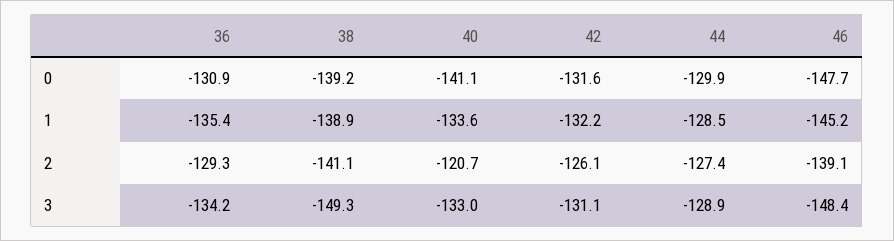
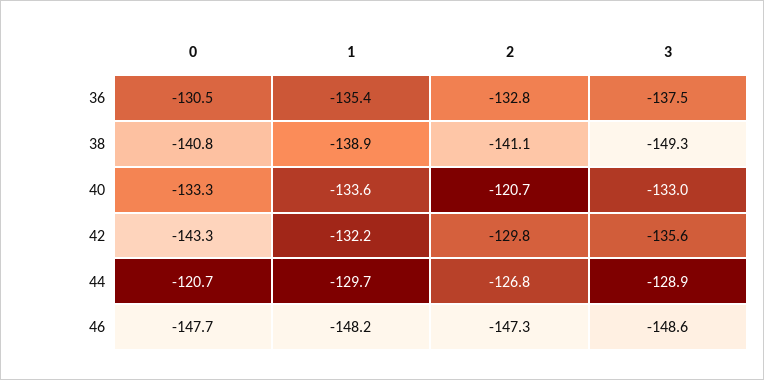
36, 0: -130.9 -> -130.5
38, 0: -139.2 -> -140.8
40, 0: -141.1 -> -133.3
42, 0: -131.6 -> -143.3
44, 0: -129.9 -> -120.7
44, 1: -128.5 -> -129.7
46, 1: -145.2 -> -148.2
36, 2: -129.3 -> -132.8
42, 2: -126.1 -> -129.8
44, 2: -127.4 -> -126.8
46, 2: -139.1 -> -147.3
36, 3: -134.2 -> -137.5
42, 3: -131.1 -> -135.6
46, 3: -148.4 -> -148.6

